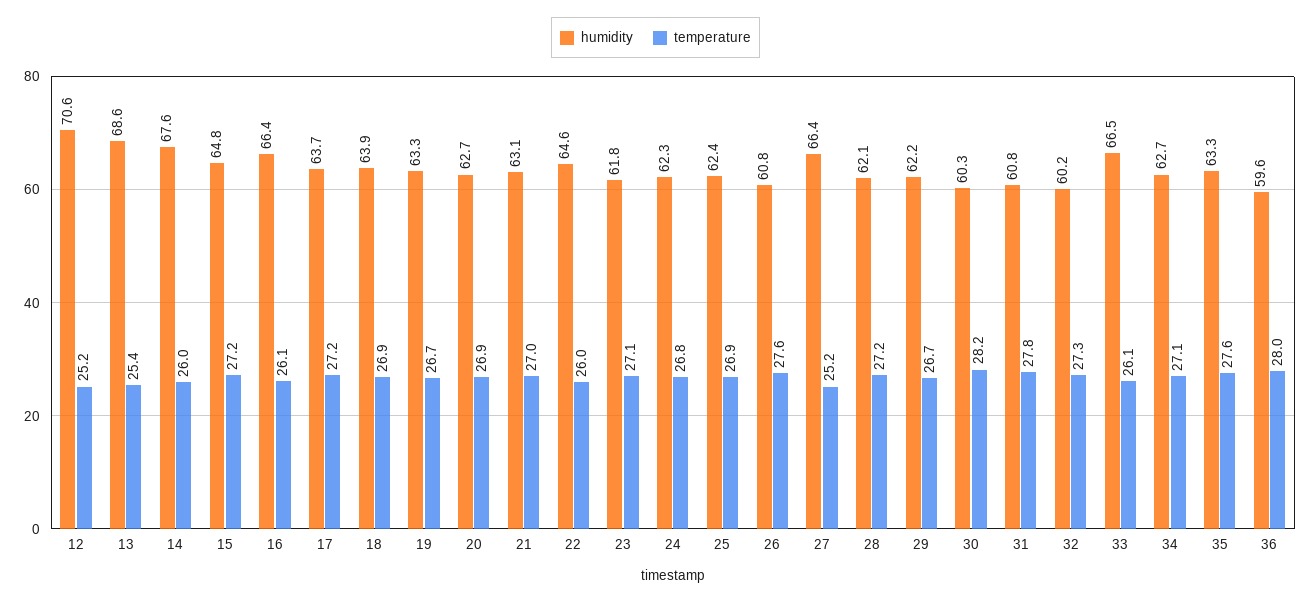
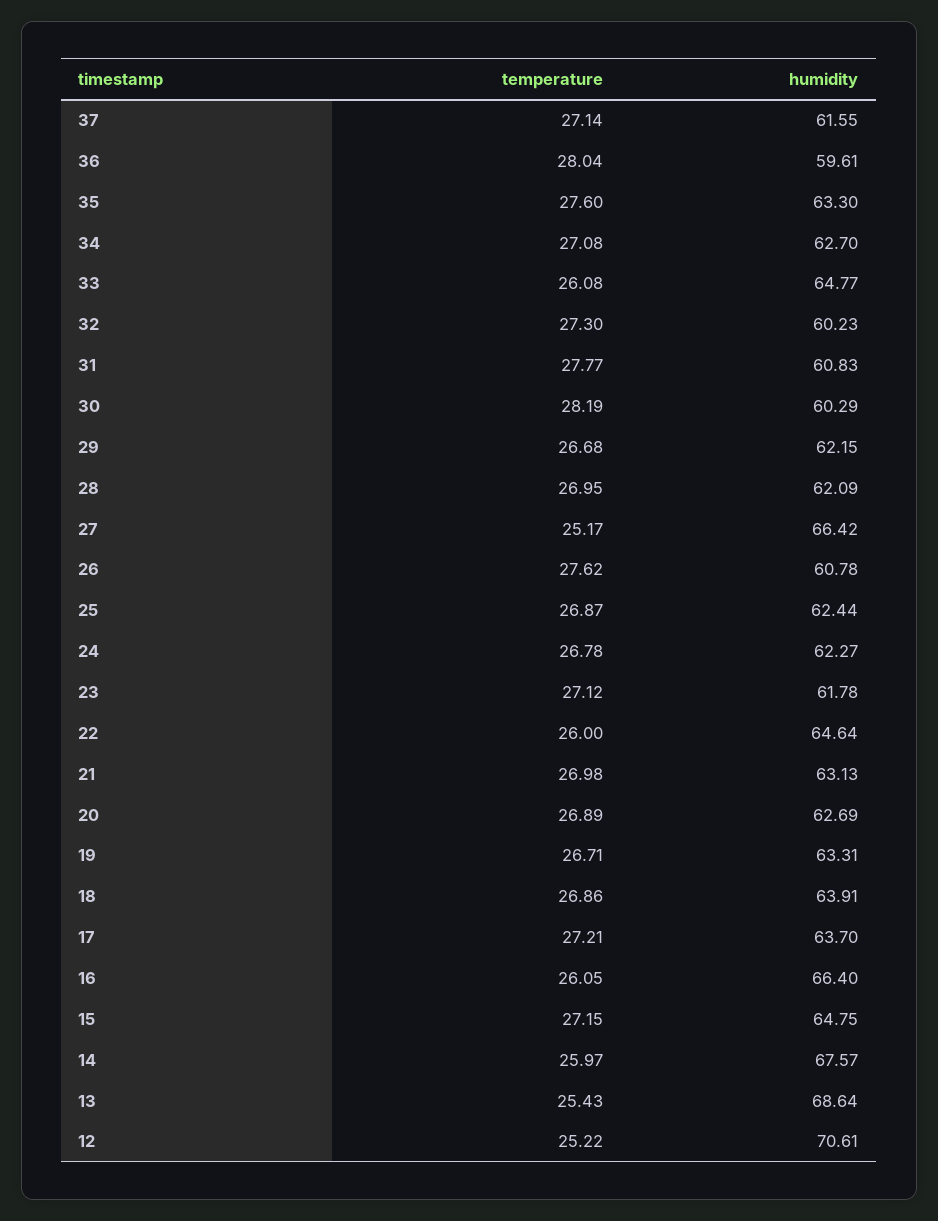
temperature, 28: 27.2 -> 26.95
humidity, 33: 66.5 -> 64.77
temperature, 37: none -> 27.14
humidity, 37: none -> 61.55

